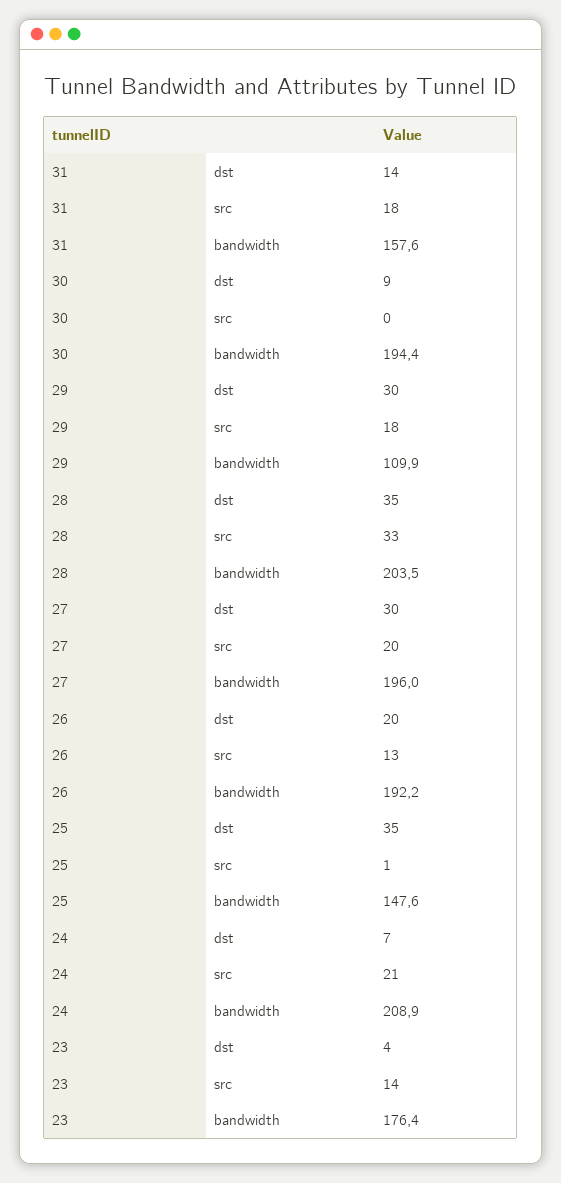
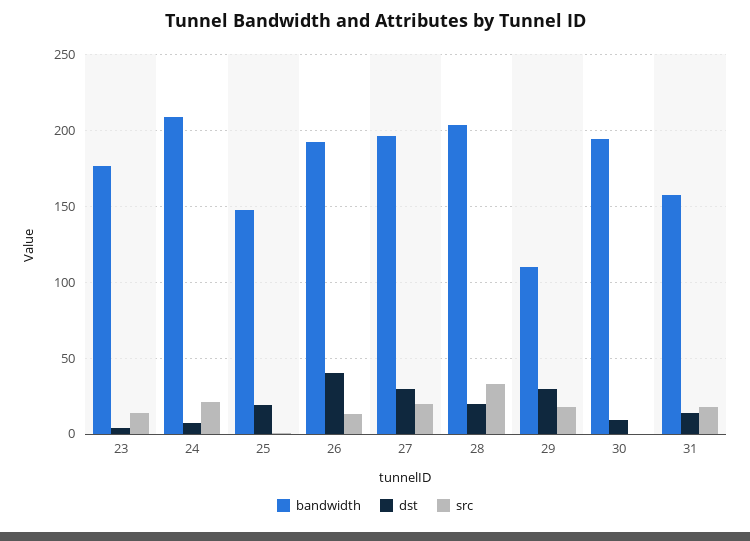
dst, 28: 35 -> 20
dst, 26: 20 -> 40
dst, 25: 35 -> 20

